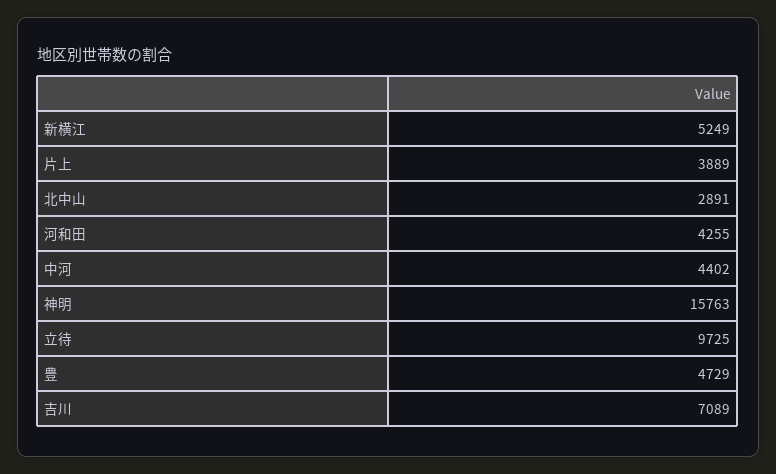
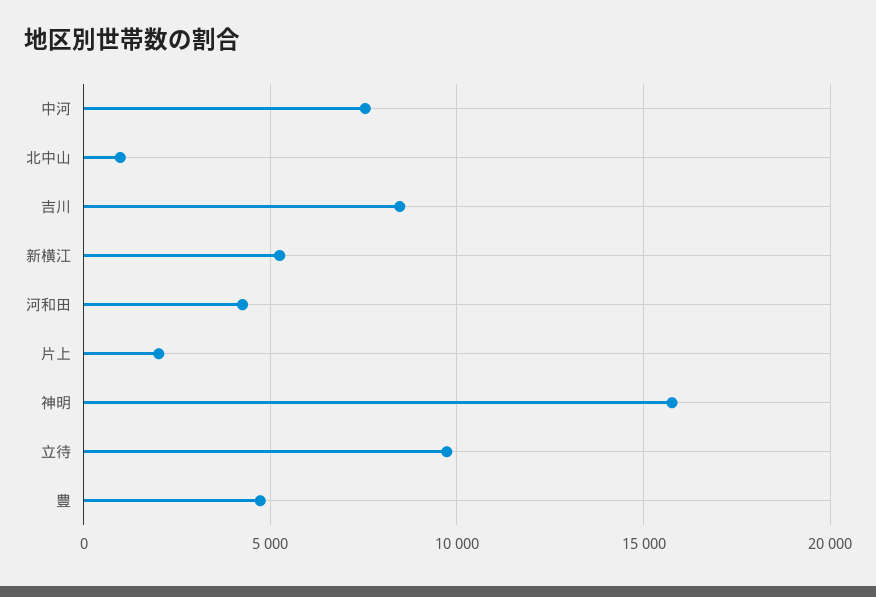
片上: 3889 -> 2000
北中山: 2891 -> 1000
中河: 4402 -> 7500
吉川: 7089 -> 8500

